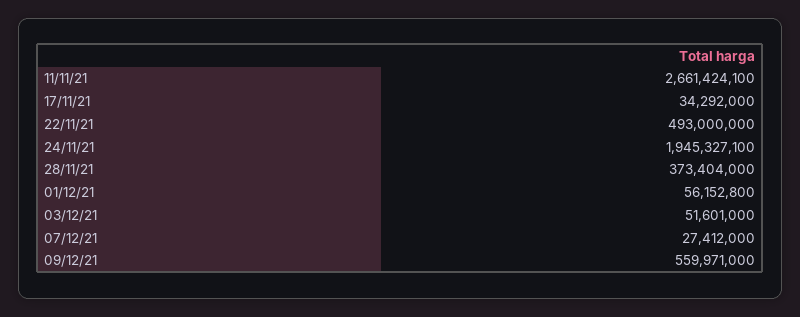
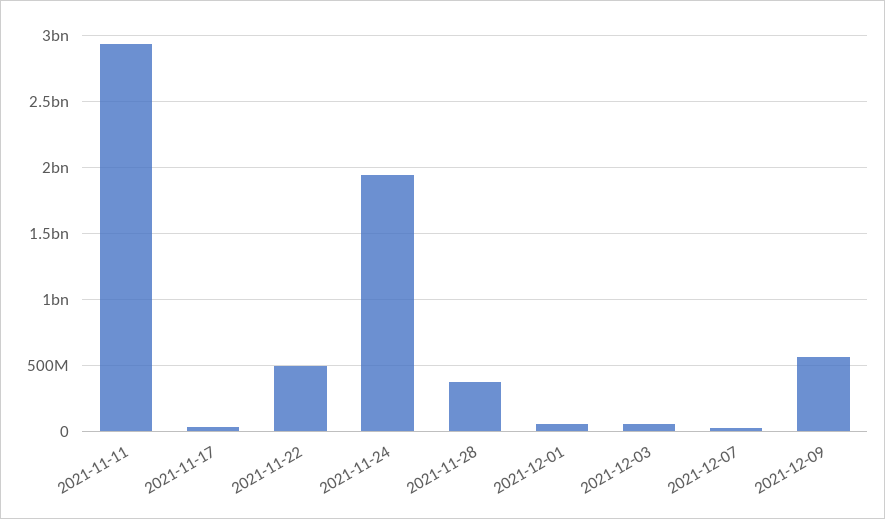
11/11/21: 2661424100 -> 2950000000

